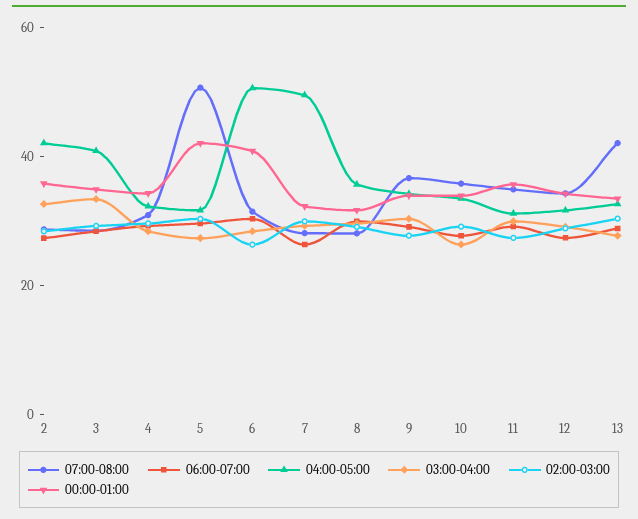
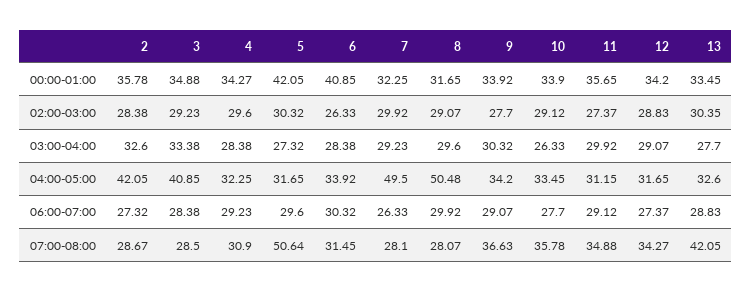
04:00-05:00, 6: 50 -> 33.92
04:00-05:00, 8: 35 -> 50.48

